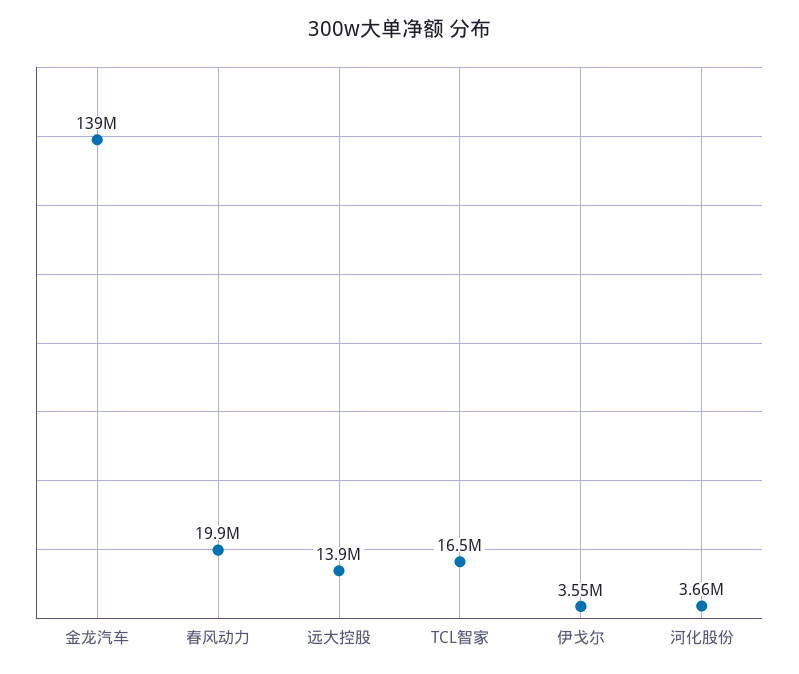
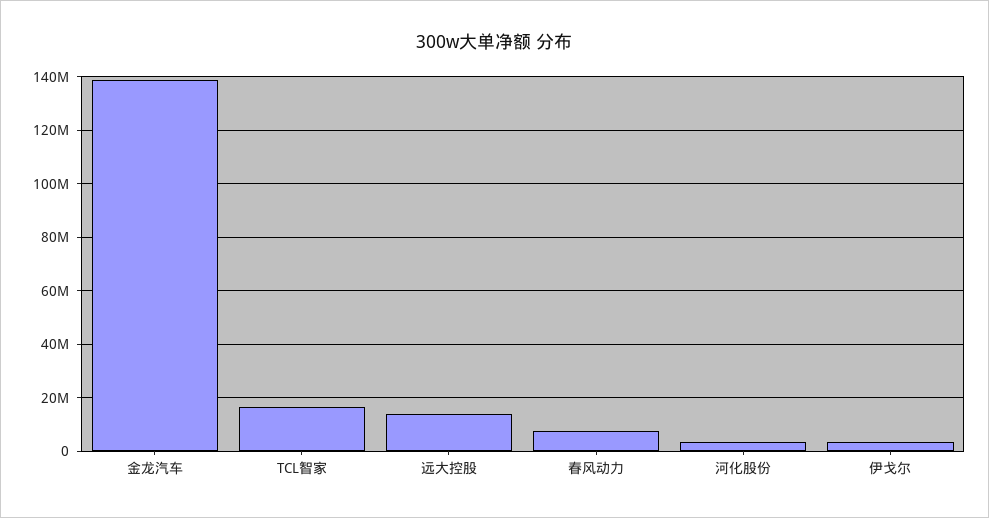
春风动力: 19900000 -> 7500000

